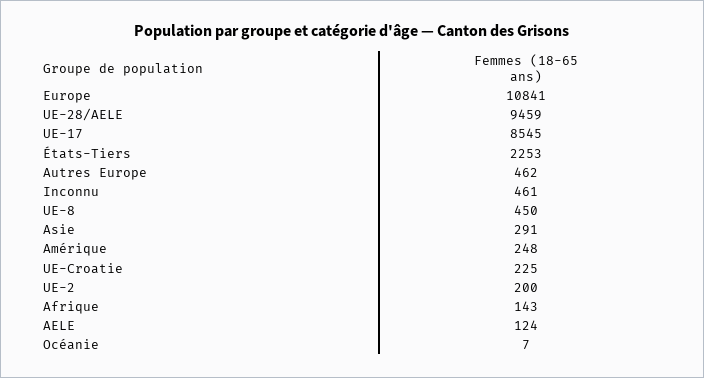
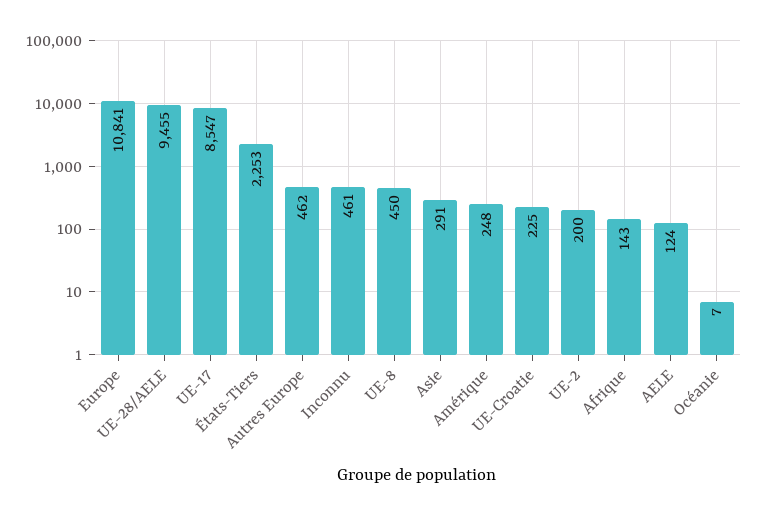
UE-28/AELE: 9459 -> 9455
UE-17: 8545 -> 8547

